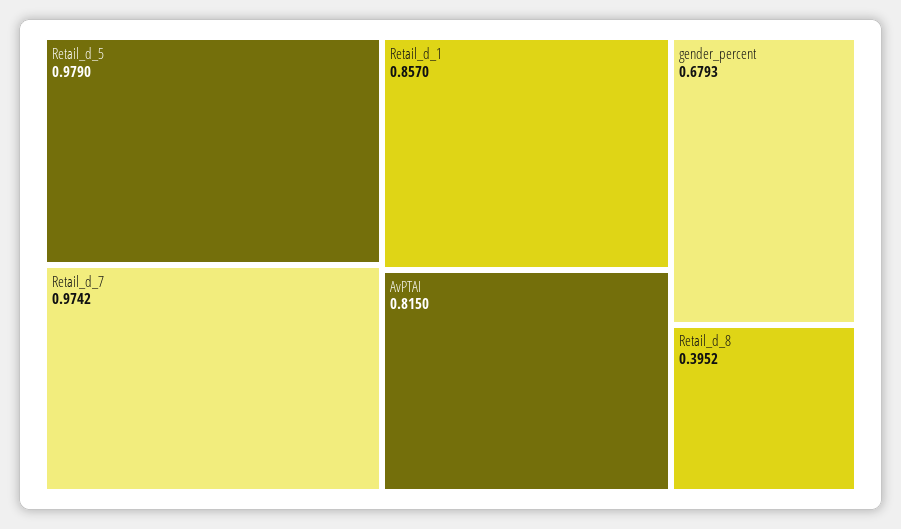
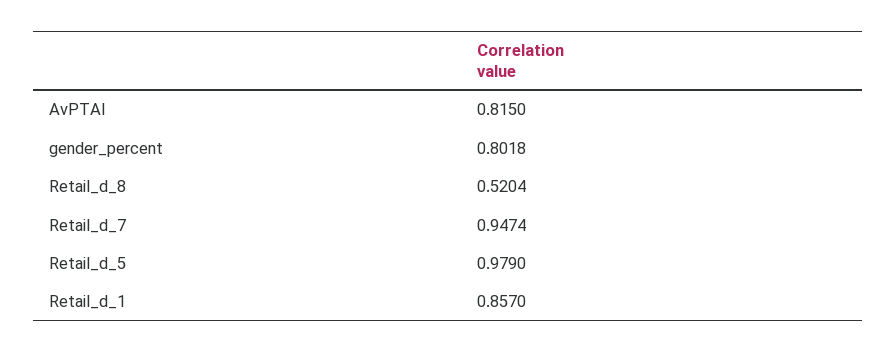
Retail_d_7: 0.9742 -> 0.9474
gender_percent: 0.6793 -> 0.8018
Retail_d_8: 0.3952 -> 0.5204

